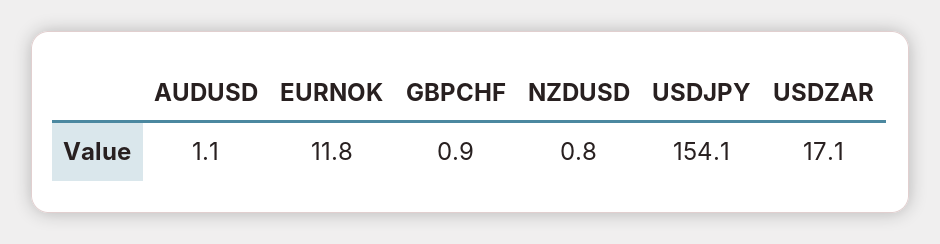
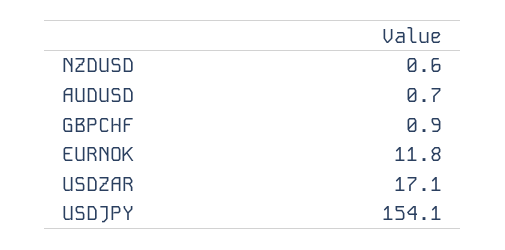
AUDUSD: 1.1 -> 0.7
NZDUSD: 0.8 -> 0.6

